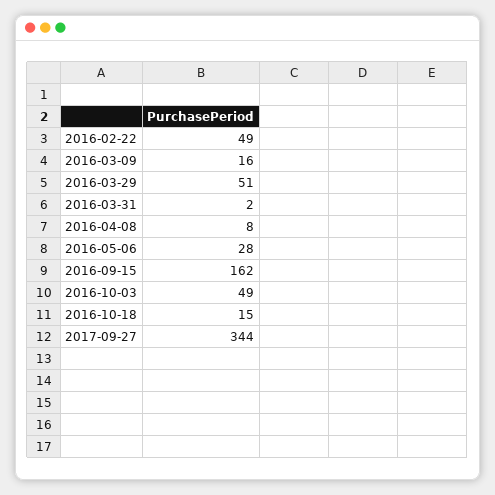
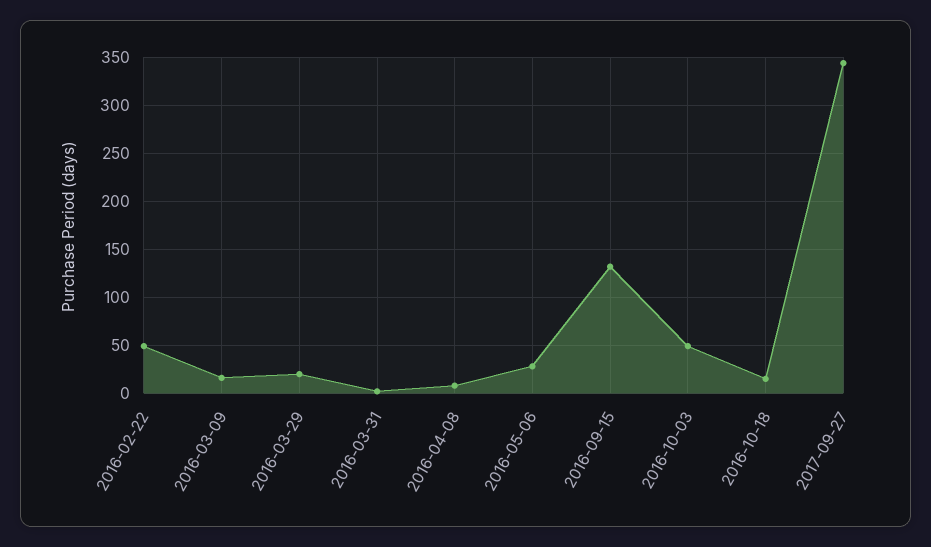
2016-03-29: 51 -> 20
2016-09-15: 162 -> 130

